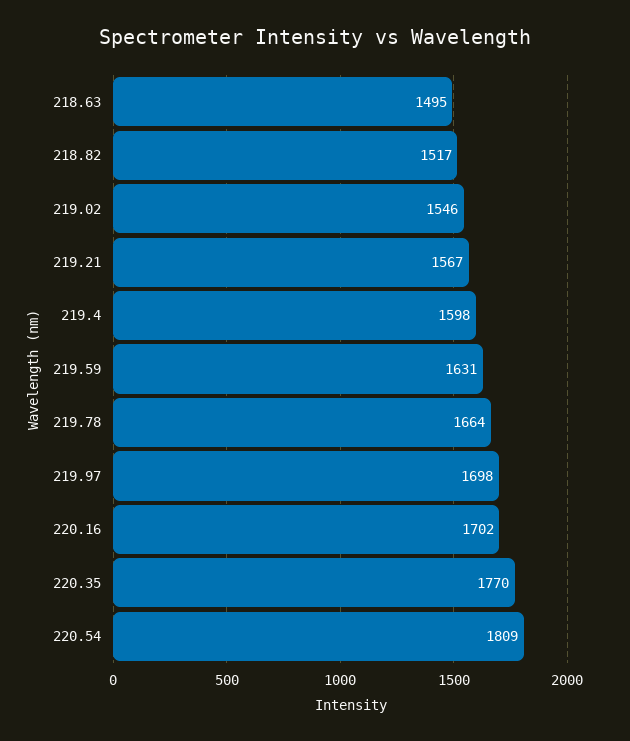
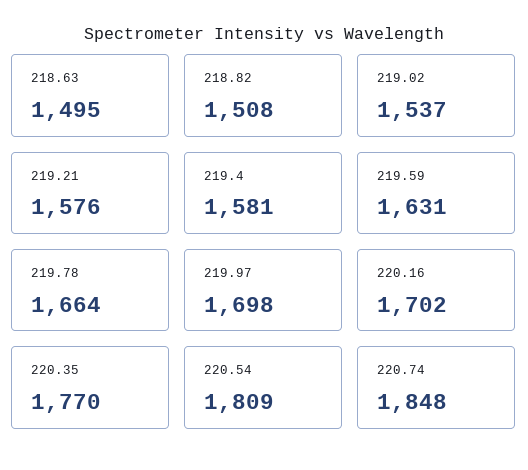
218.82: 1517 -> 1508
219.02: 1546 -> 1537
219.21: 1567 -> 1576
219.4: 1598 -> 1581
220.74: none -> 1848

